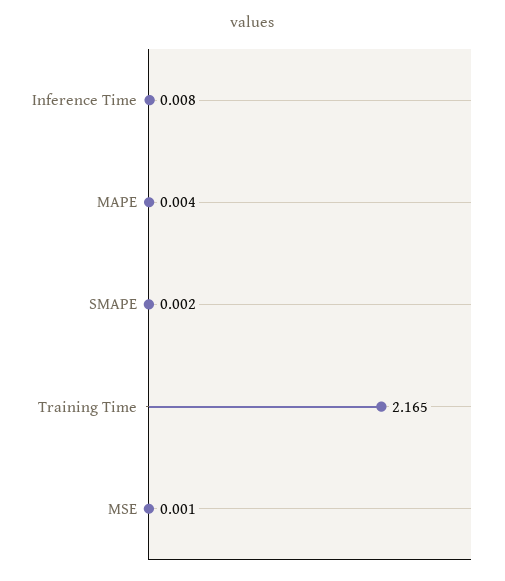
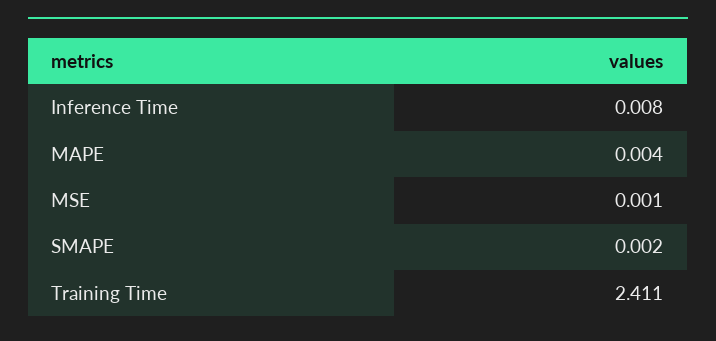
Training Time: 2.165 -> 2.411

